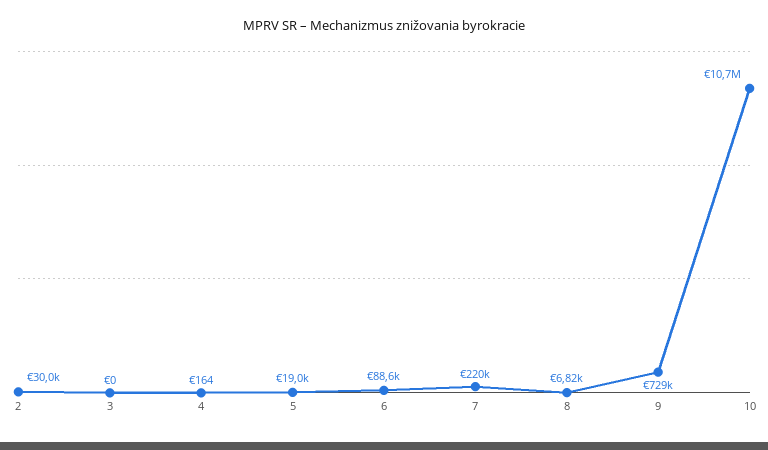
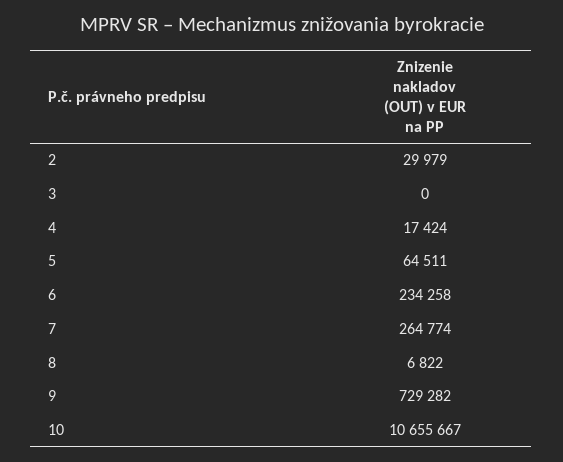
4: 164 -> 17424
5: 19000 -> 64511
6: 88600 -> 234258
7: 220000 -> 264774

